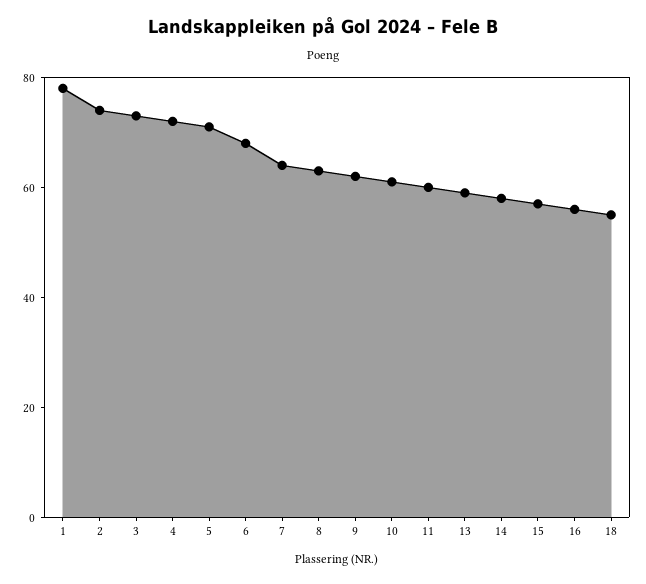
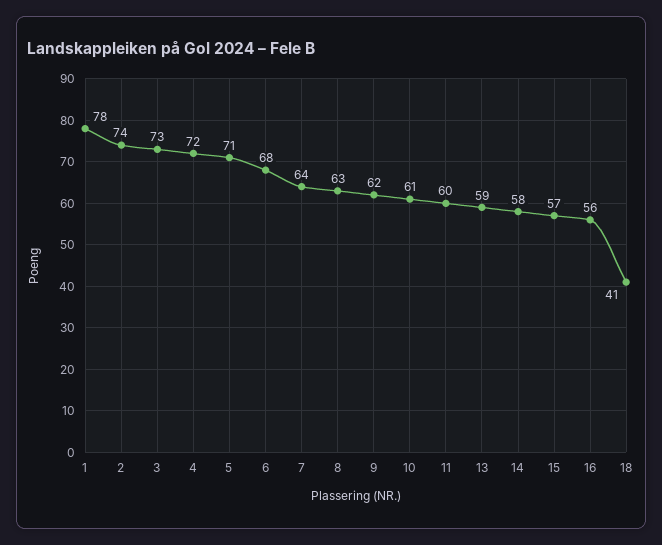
18: 55 -> 41

